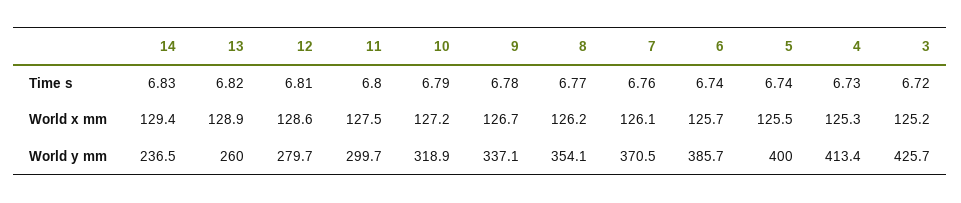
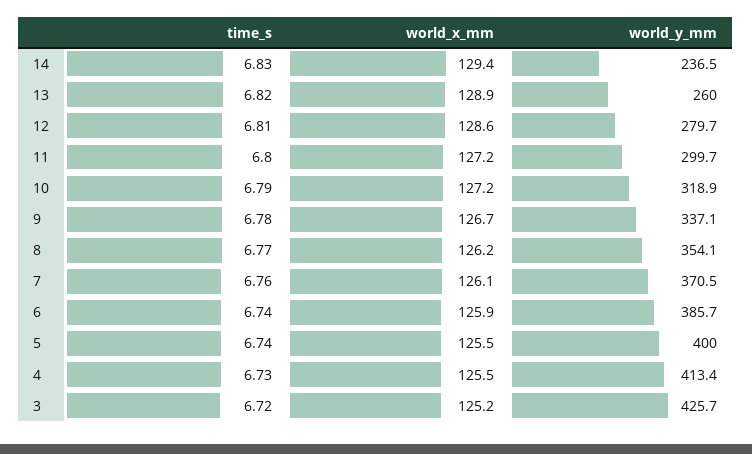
11, World x mm: 127.5 -> 127.2
6, World x mm: 125.7 -> 125.9
4, World x mm: 125.3 -> 125.5

